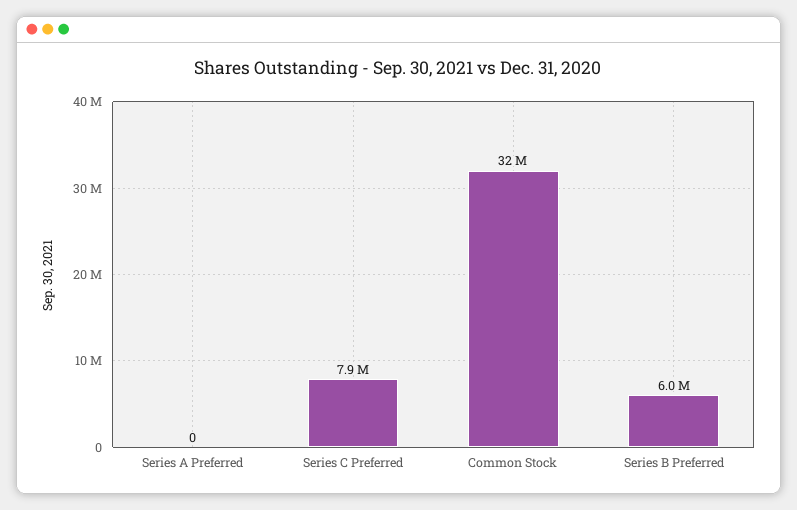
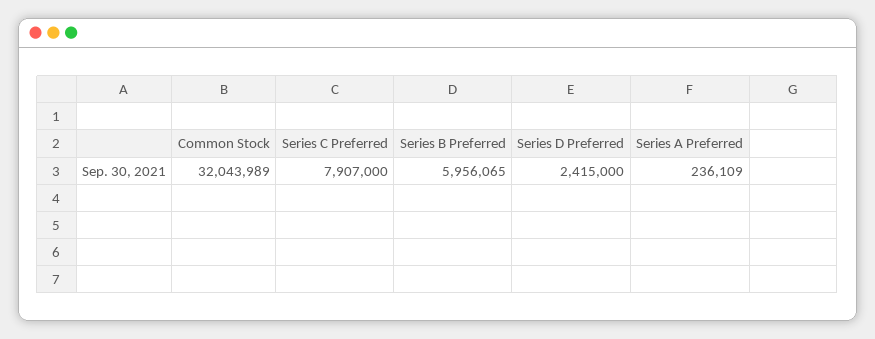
Series A Preferred: 0 -> 236109
Series D Preferred: none -> 2415000

